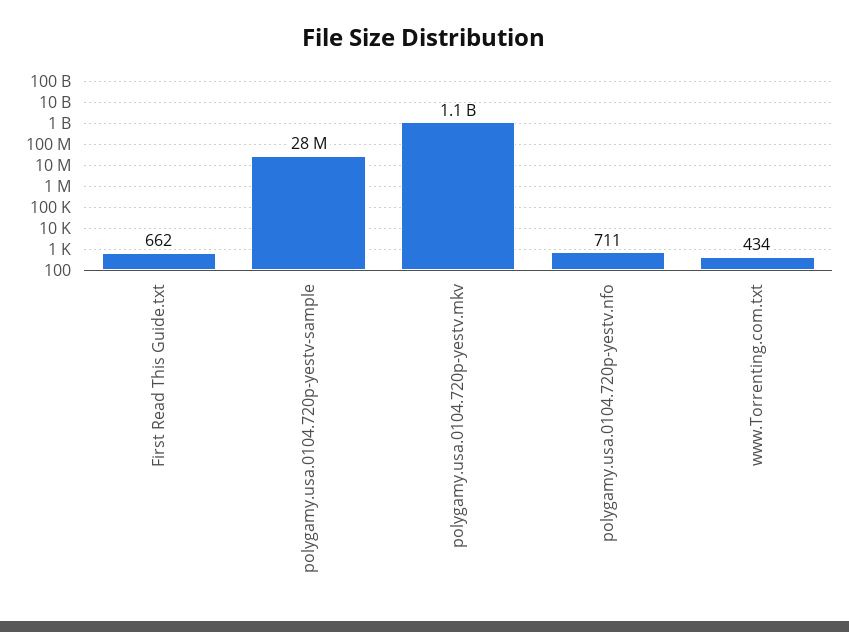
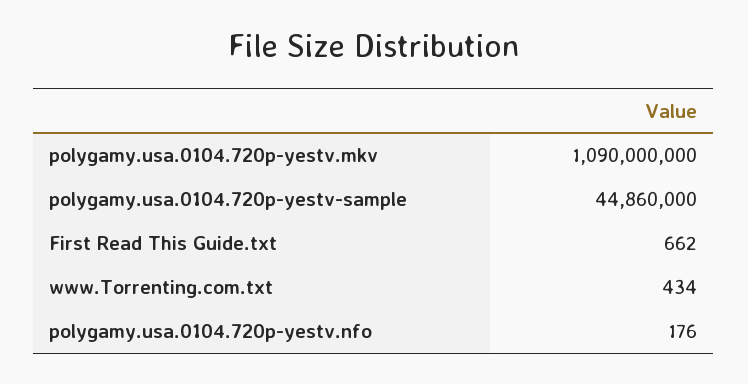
polygamy.usa.0104.720p-yestv-sample: 28000000 -> 44860000
polygamy.usa.0104.720p-yestv.nfo: 711 -> 176

